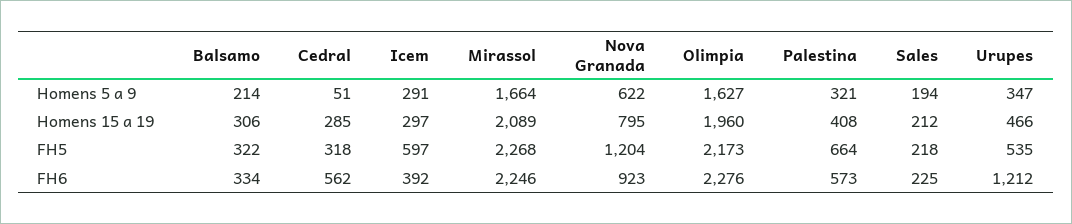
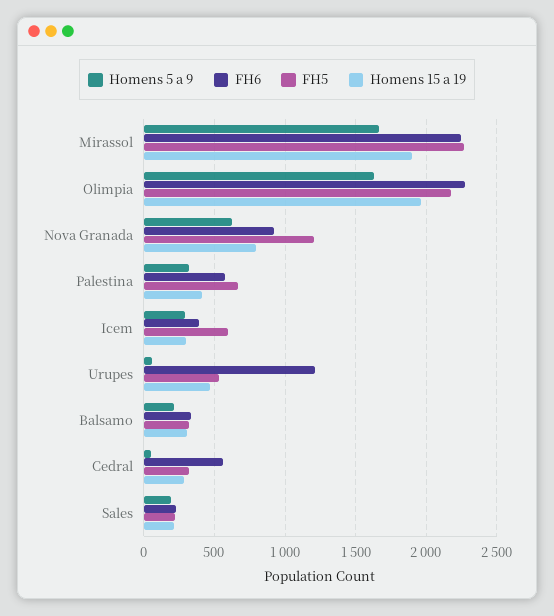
Homens 5 a 9, Urupes: 347 -> 50
Homens 15 a 19, Mirassol: 2089 -> 1900

